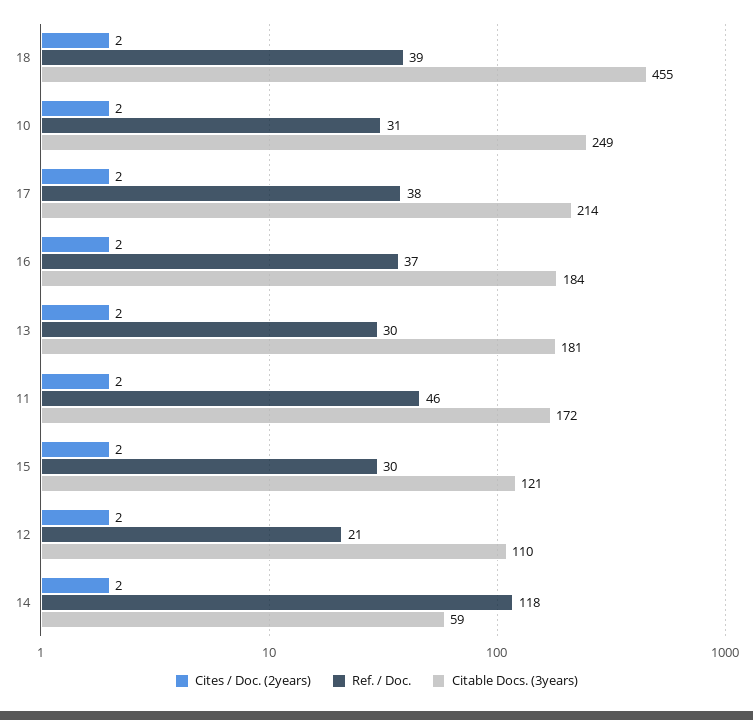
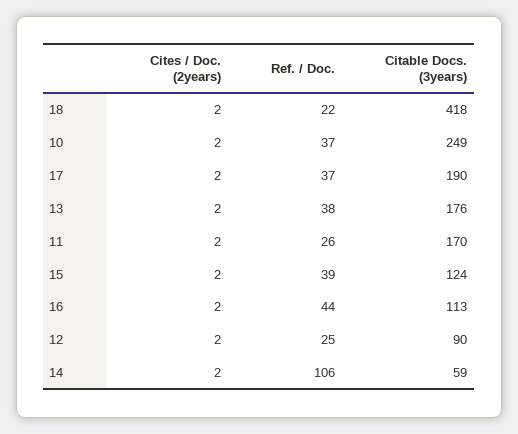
Ref. / Doc., 18: 39 -> 22
Citable Docs. (3years), 18: 455 -> 418
Ref. / Doc., 10: 31 -> 37
Ref. / Doc., 17: 38 -> 37
Citable Docs. (3years), 17: 214 -> 190
Ref. / Doc., 16: 37 -> 44
Citable Docs. (3years), 16: 184 -> 113
Ref. / Doc., 13: 30 -> 38
Citable Docs. (3years), 13: 181 -> 176
Ref. / Doc., 11: 46 -> 26
Citable Docs. (3years), 11: 172 -> 170
Ref. / Doc., 15: 30 -> 39
Citable Docs. (3years), 15: 121 -> 124
Ref. / Doc., 12: 21 -> 25
Citable Docs. (3years), 12: 110 -> 90
Ref. / Doc., 14: 118 -> 106

